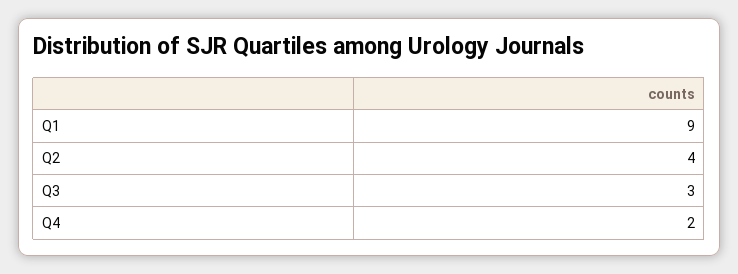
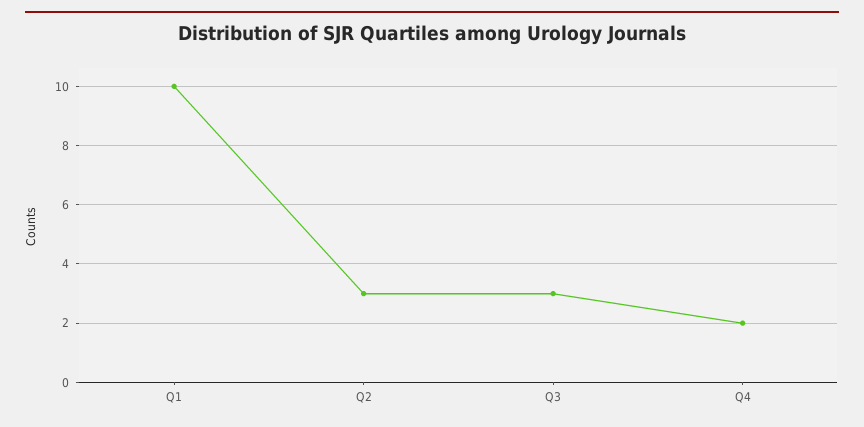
Q1: 9 -> 10
Q2: 4 -> 3

